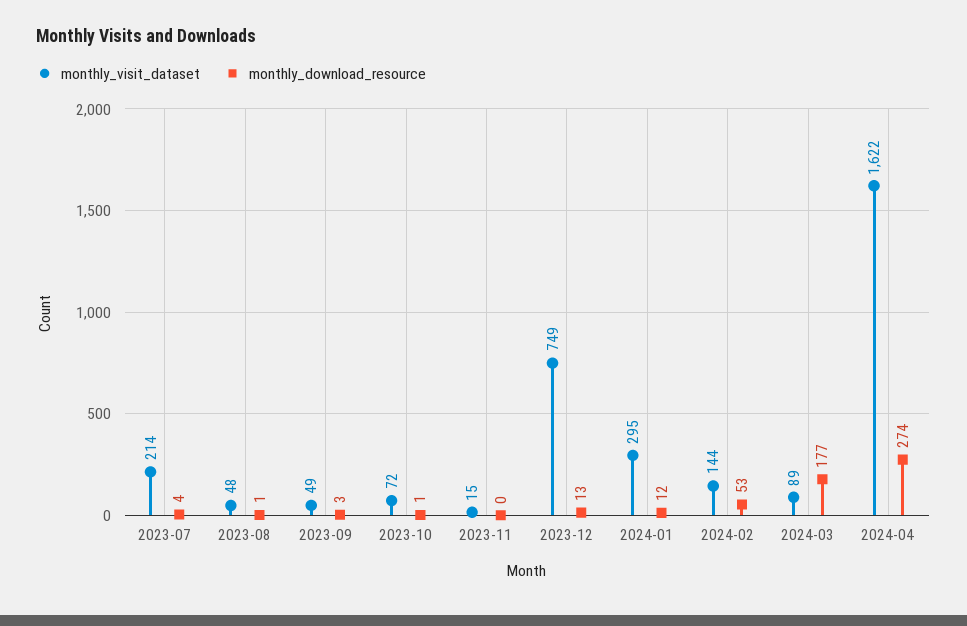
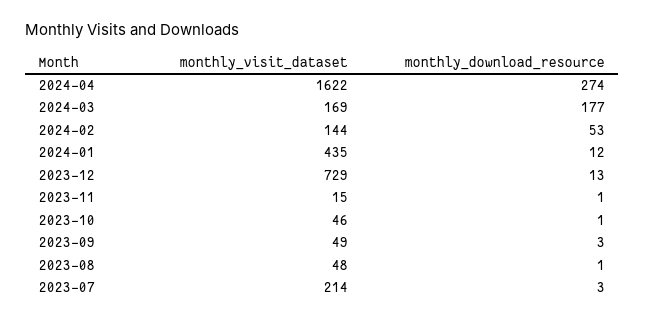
monthly_download_resource, 2023-07: 4 -> 3
monthly_visit_dataset, 2023-10: 72 -> 46
monthly_download_resource, 2023-11: 0 -> 1
monthly_visit_dataset, 2023-12: 749 -> 729
monthly_visit_dataset, 2024-01: 295 -> 435
monthly_visit_dataset, 2024-03: 89 -> 169

